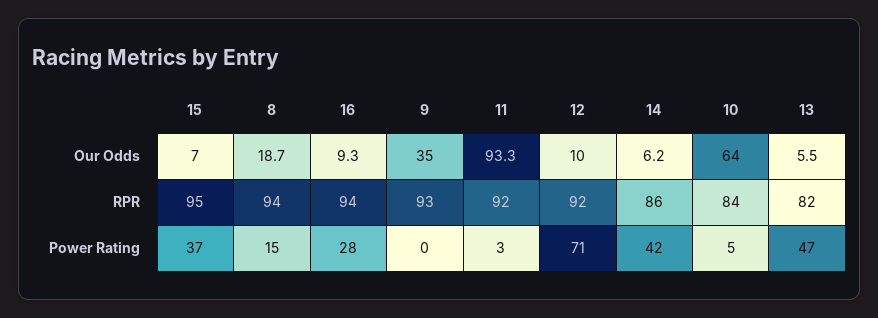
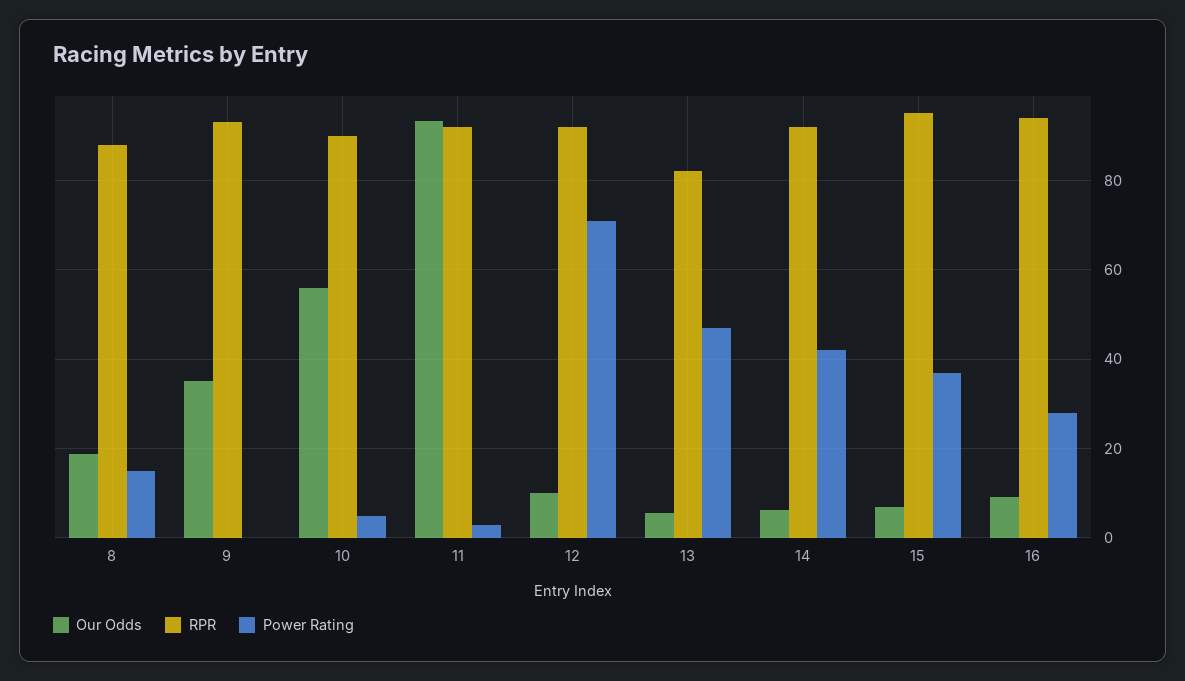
Our Odds, 10: 64 -> 56
RPR, 8: 94 -> 88
RPR, 14: 86 -> 92
RPR, 10: 84 -> 90

